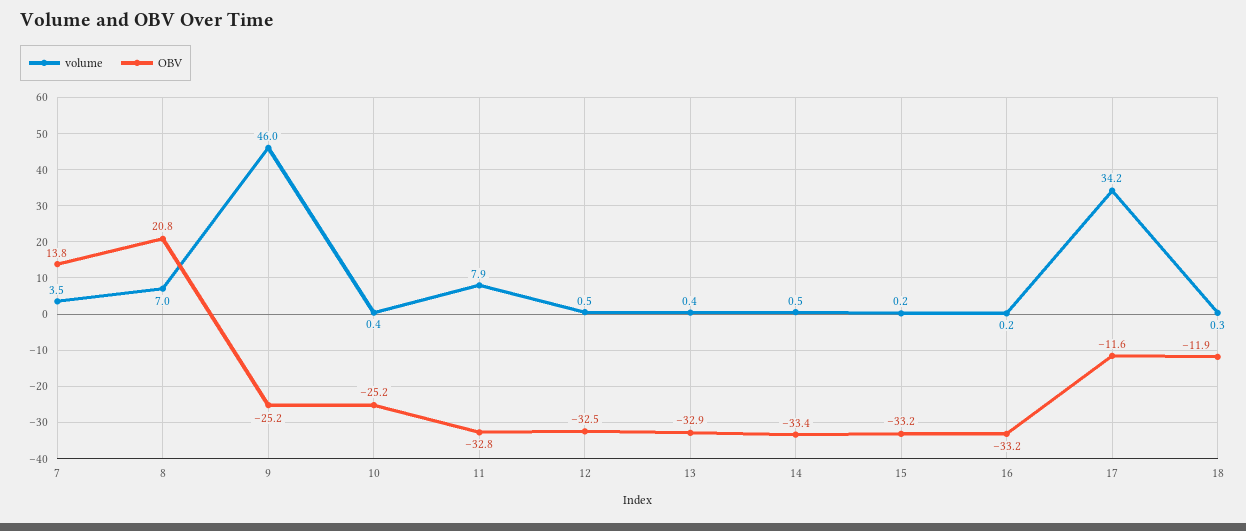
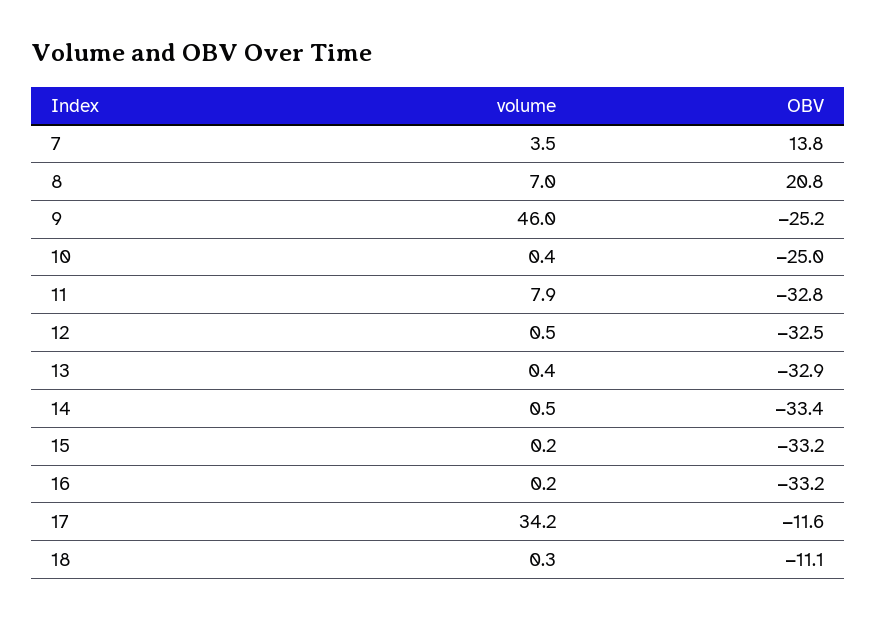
OBV, 10: -25.2 -> -25
OBV, 18: -11.9 -> -11.1

